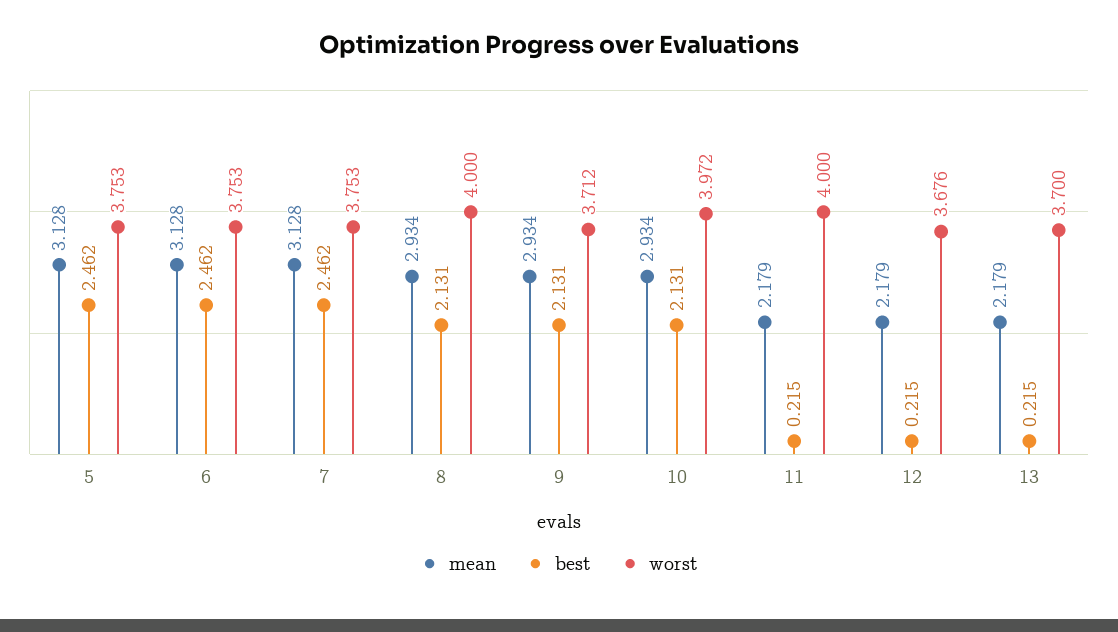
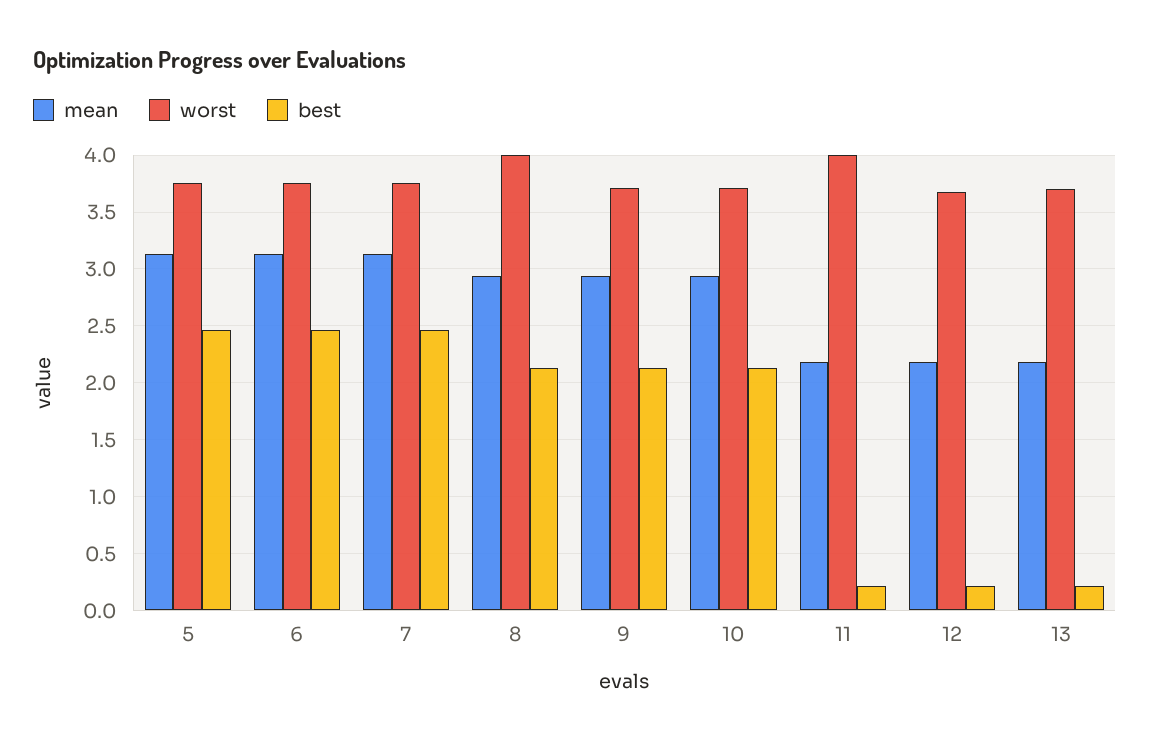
worst, 10: 3.972 -> 3.7

